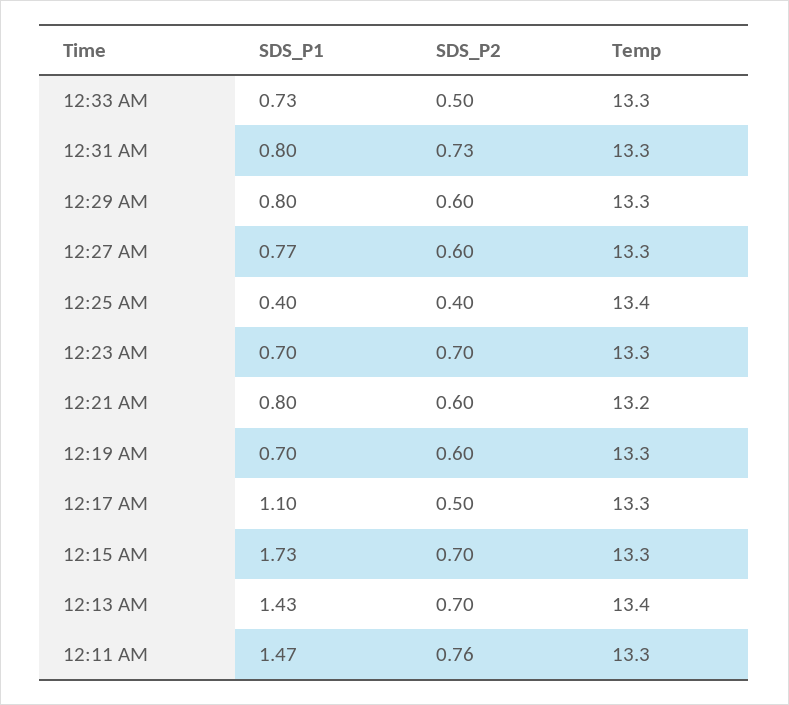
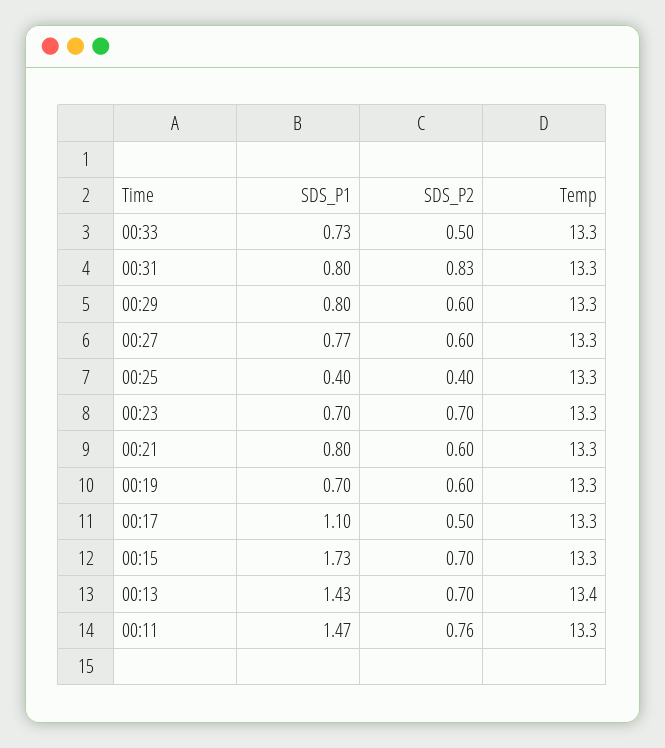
SDS_P2, 12:31 AM: 0.73 -> 0.83
Temp, 12:25 AM: 13.4 -> 13.3
Temp, 12:21 AM: 13.2 -> 13.3

